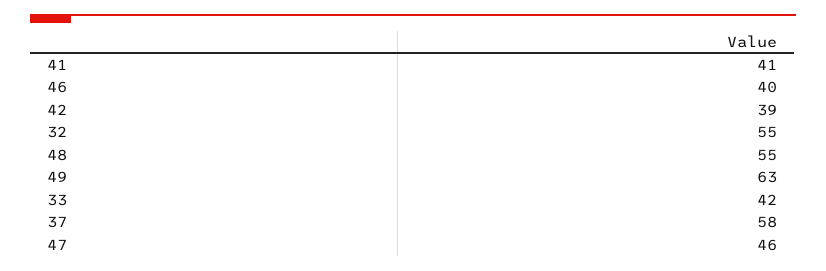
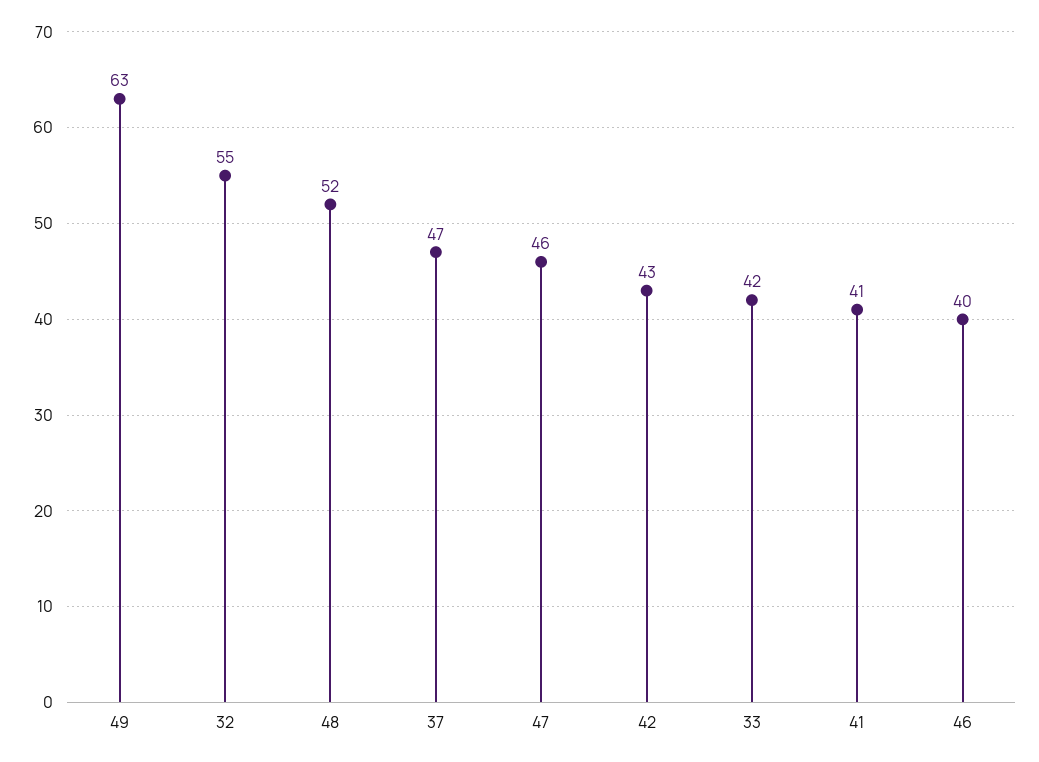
42: 39 -> 43
48: 55 -> 52
37: 58 -> 47

